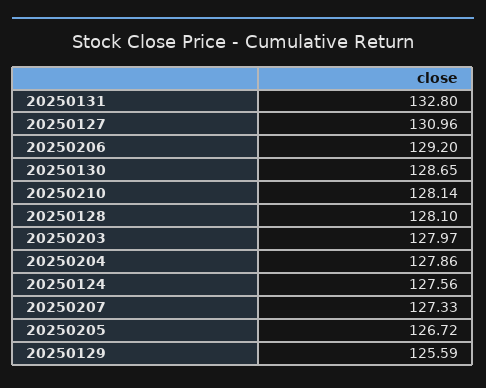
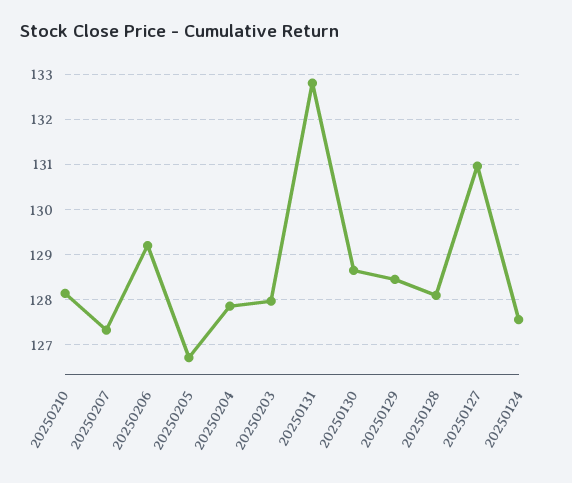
20250129: 125.59 -> 128.4

